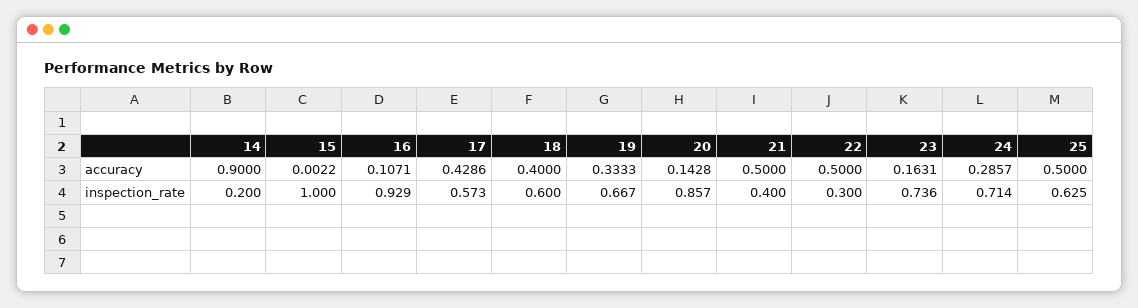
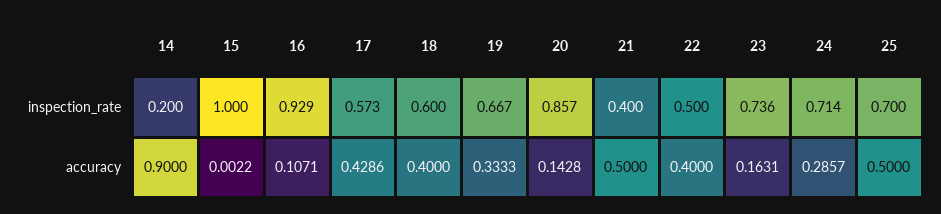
22, accuracy: 0.5 -> 0.4
22, inspection_rate: 0.3 -> 0.5
25, inspection_rate: 0.625 -> 0.7

